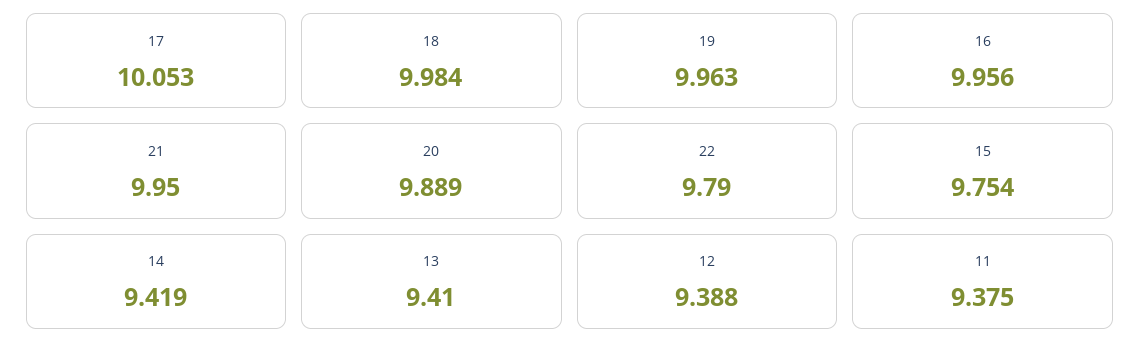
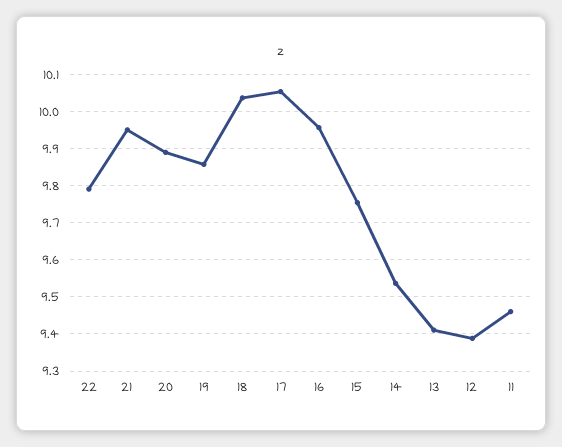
18: 9.984 -> 10.04
19: 9.963 -> 9.86
14: 9.419 -> 9.54
11: 9.375 -> 9.46

